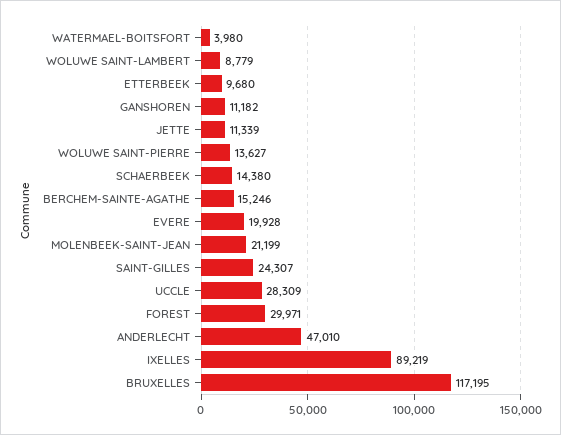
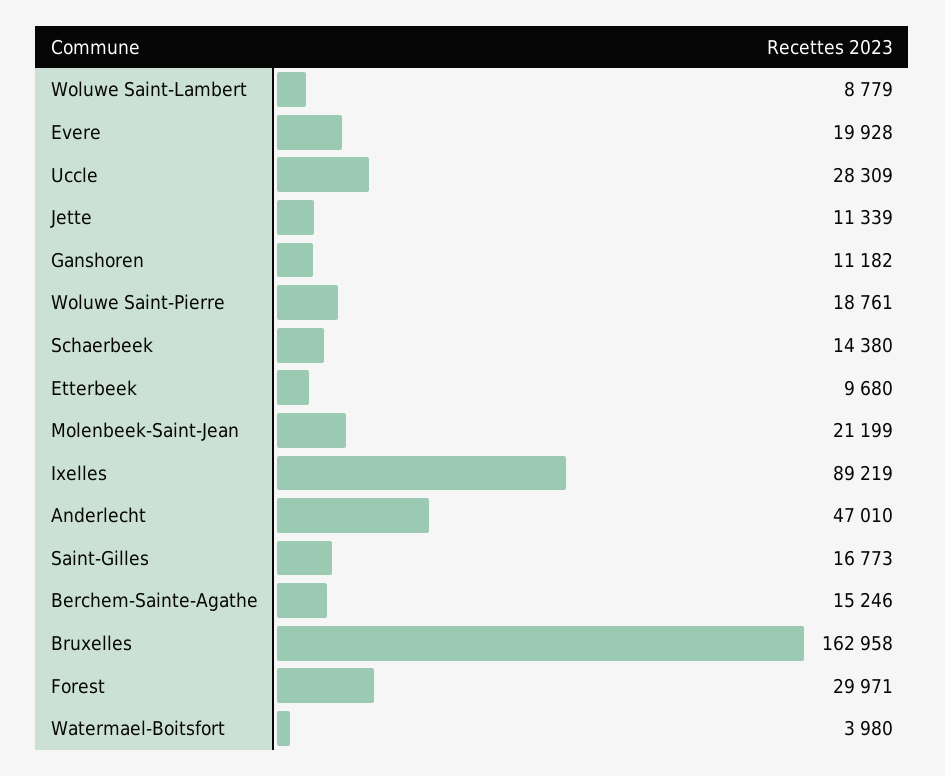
WOLUWE SAINT-PIERRE: 13627 -> 18761
SAINT-GILLES: 24307 -> 16773
BRUXELLES: 117195 -> 162958

